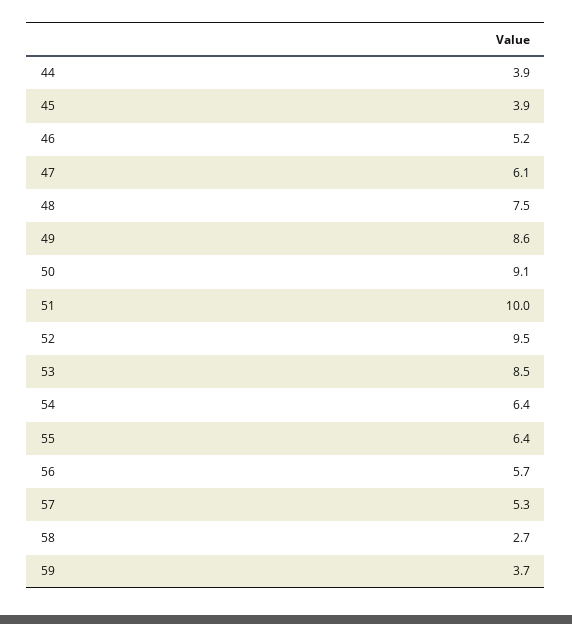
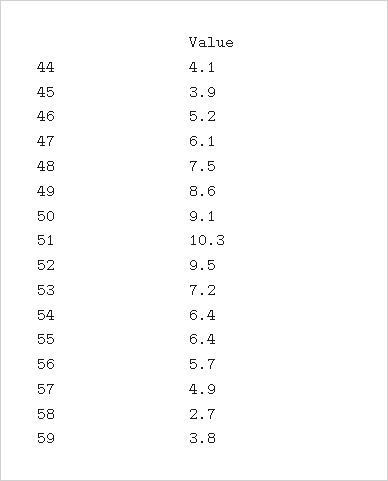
44: 3.9 -> 4.1
51: 10 -> 10.3
53: 8.5 -> 7.2
57: 5.3 -> 4.9
59: 3.7 -> 3.8

